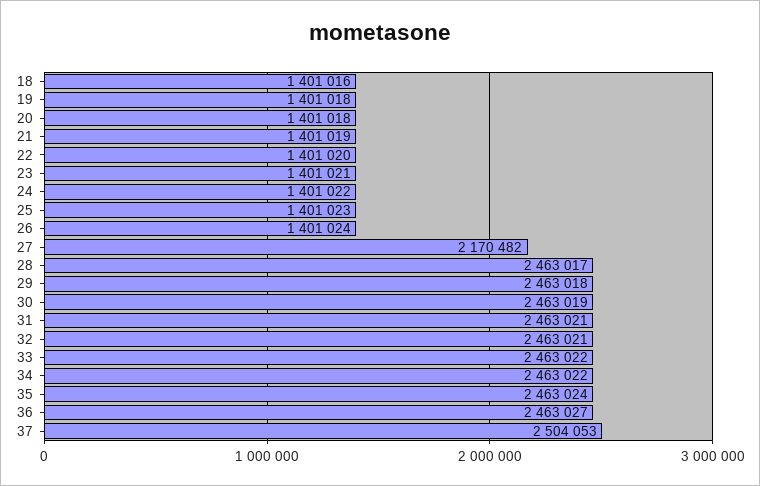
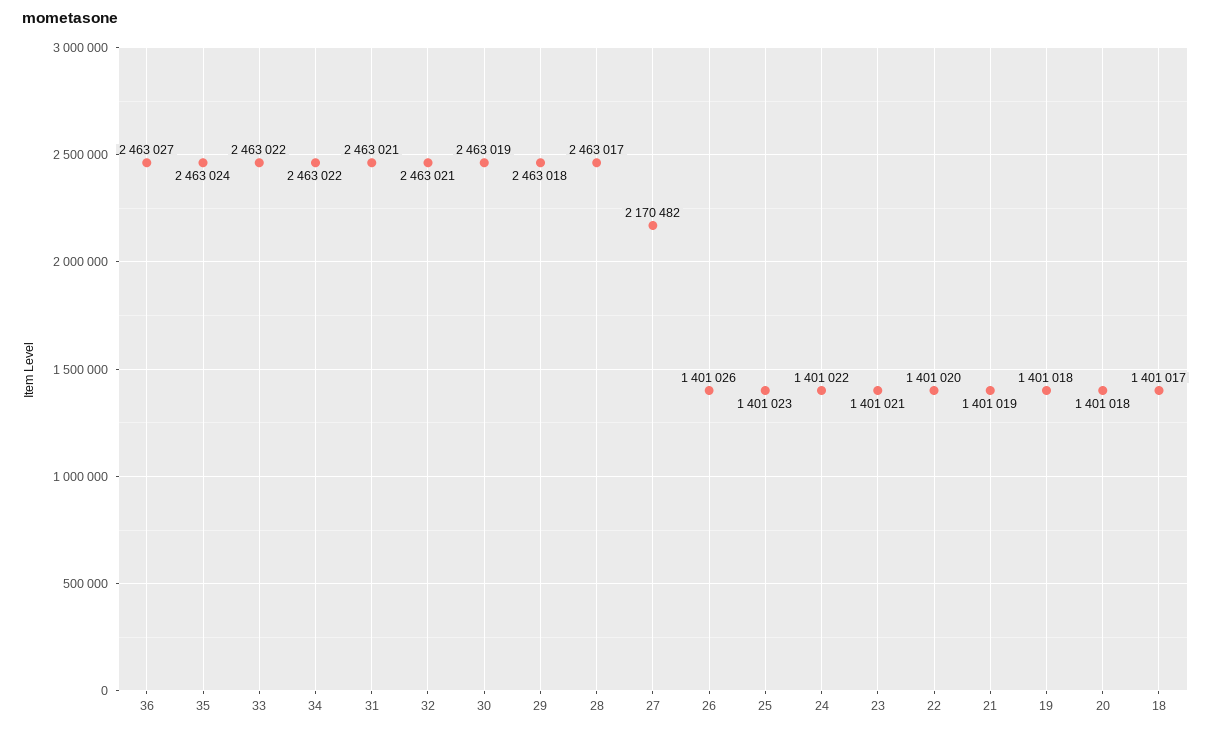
18: 1401016 -> 1401017
26: 1401024 -> 1401026
37: 2504053 -> none

